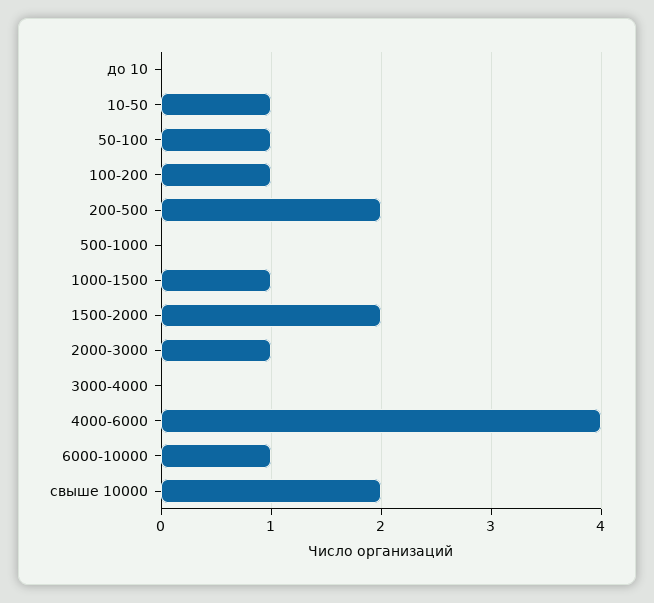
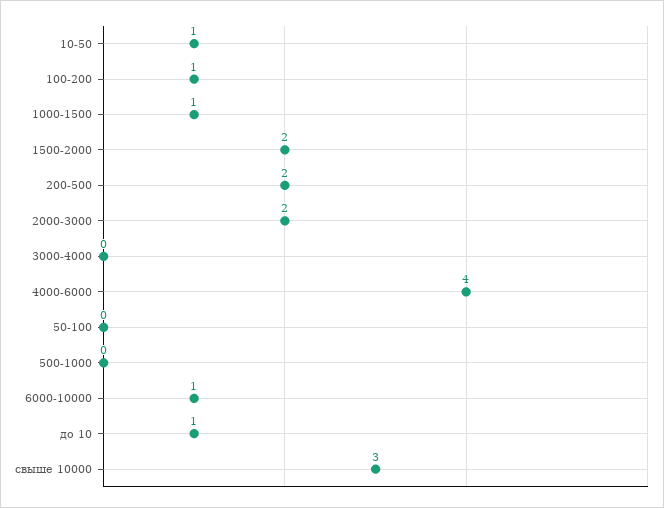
до 10: 0 -> 1
50-100: 1 -> 0
2000-3000: 1 -> 2
свыше 10000: 2 -> 3

